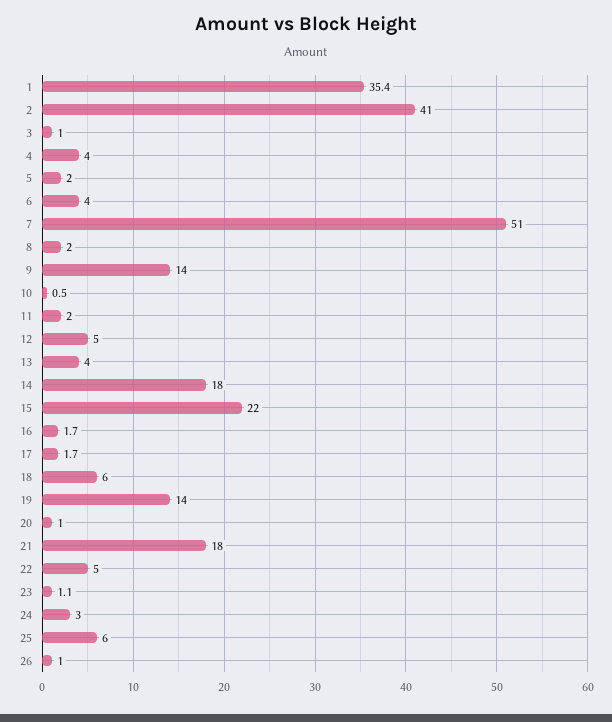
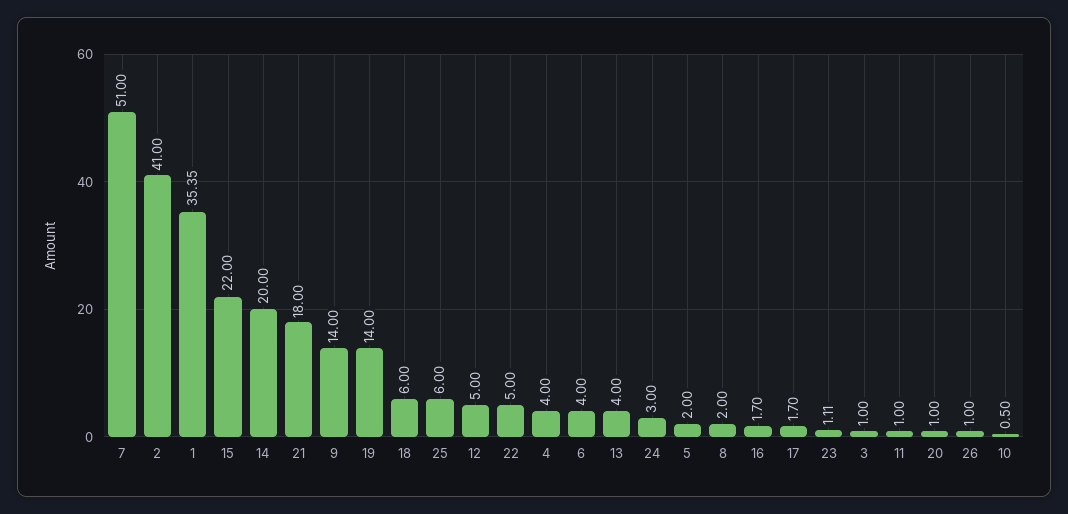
11: 2 -> 1
14: 18 -> 20

